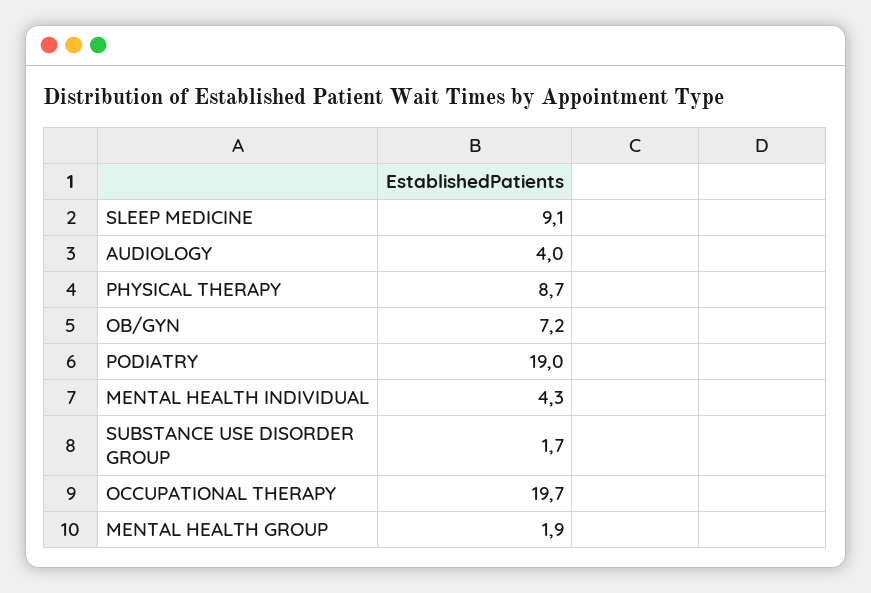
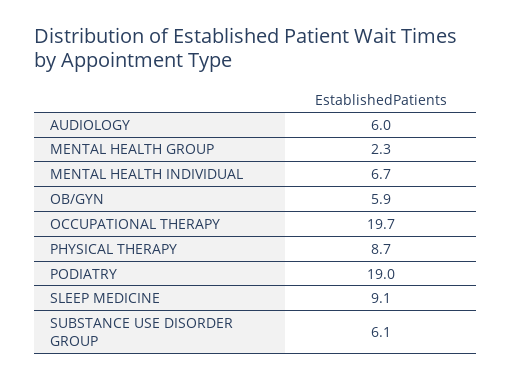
AUDIOLOGY: 4 -> 6
OB/GYN: 7.2 -> 5.9
MENTAL HEALTH INDIVIDUAL: 4.3 -> 6.7
SUBSTANCE USE DISORDER GROUP: 1.7 -> 6.1
MENTAL HEALTH GROUP: 1.9 -> 2.3

